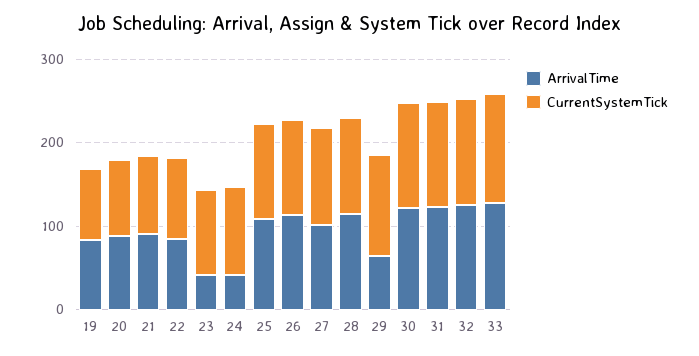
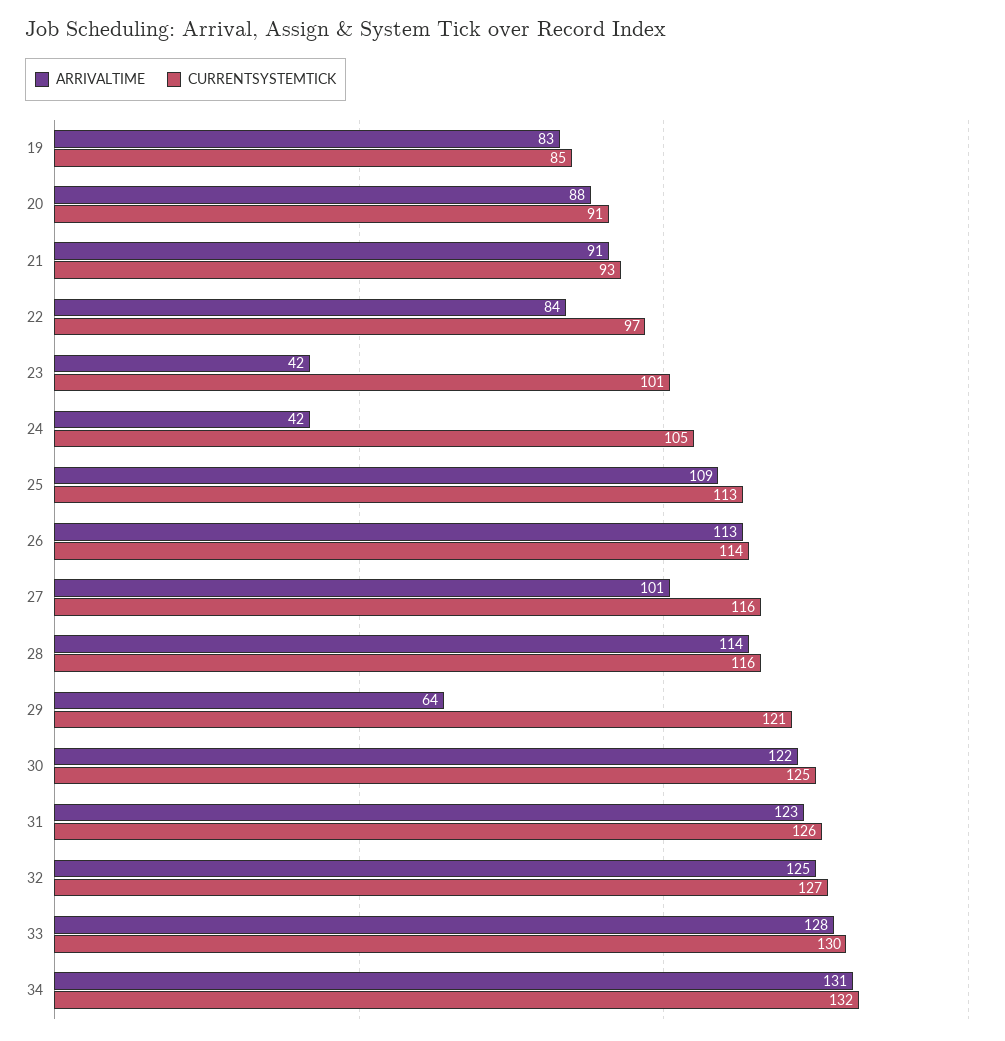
ArrivalTime, 34: none -> 131
CurrentSystemTick, 34: none -> 132

